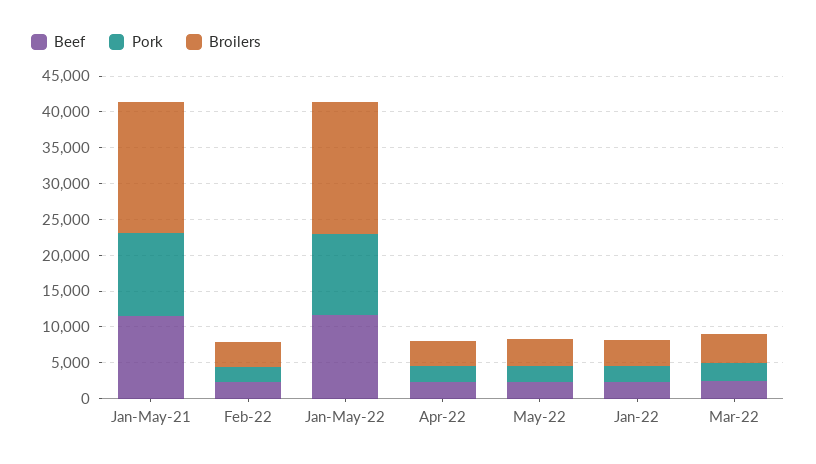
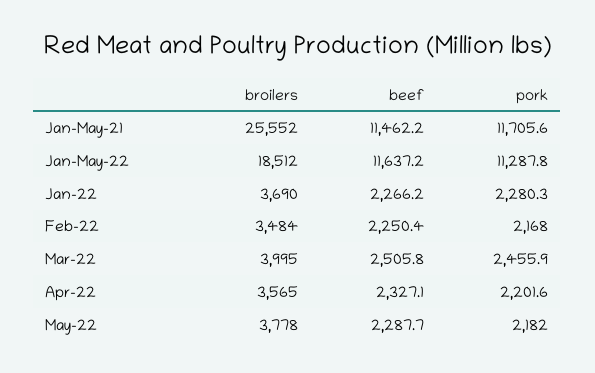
Broilers, Jan-May-21: 17500 -> 25552

